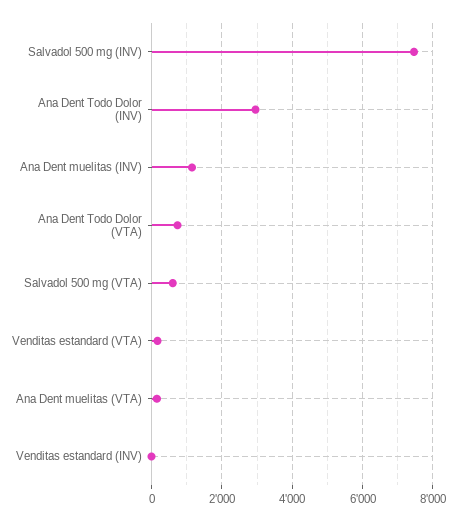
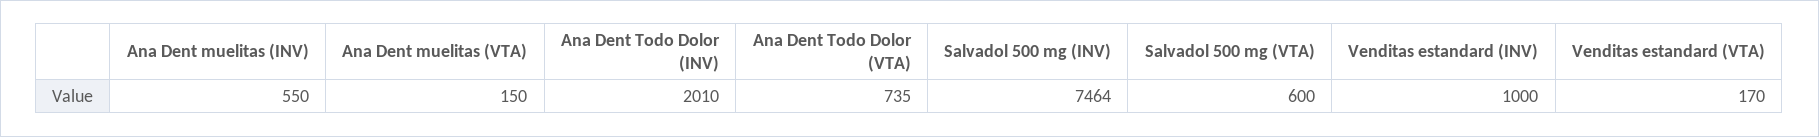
Ana Dent Todo Dolor (INV): 3000 -> 2010
Ana Dent muelitas (INV): 1200 -> 550
Venditas estandard (INV): 0 -> 1000

